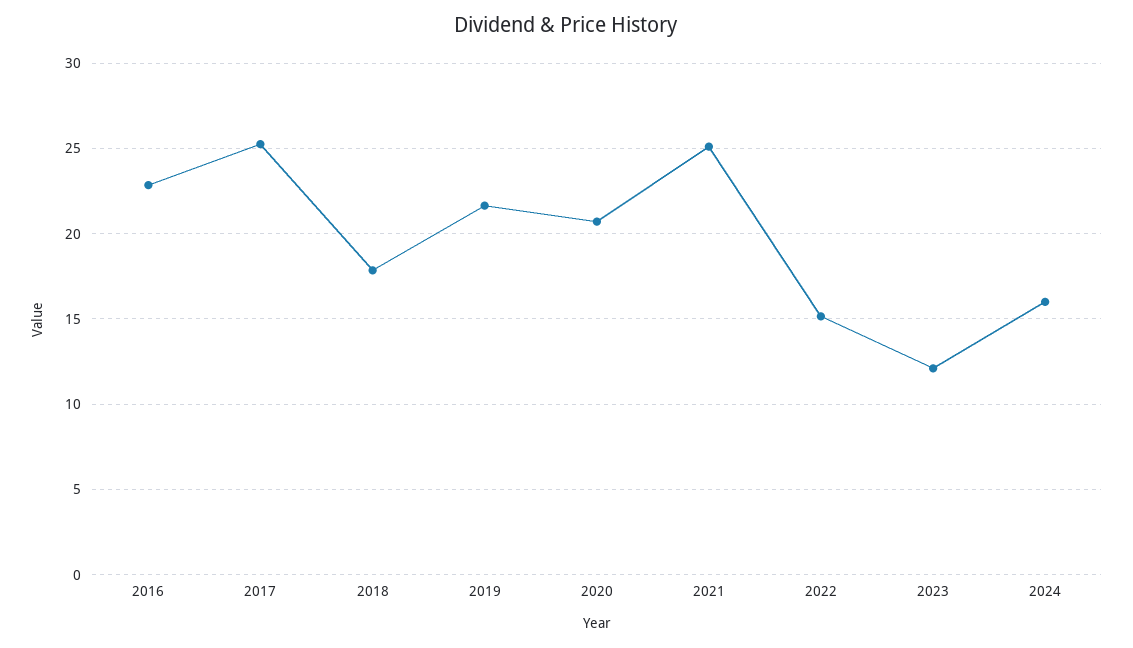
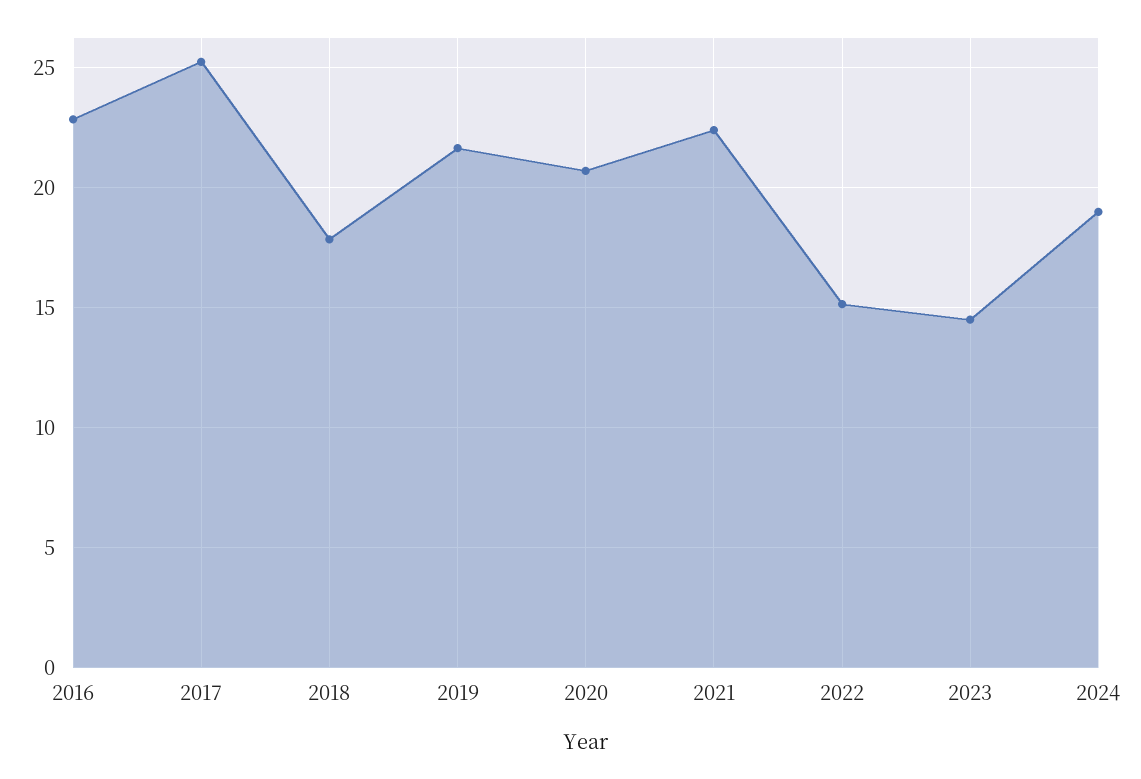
2021: 25 -> 22.5
2023: 12 -> 14.5
2024: 16 -> 19

